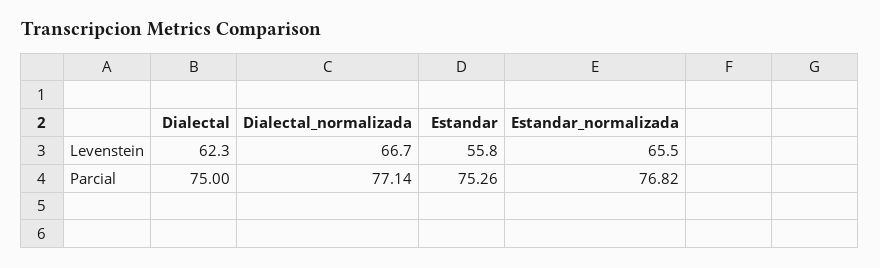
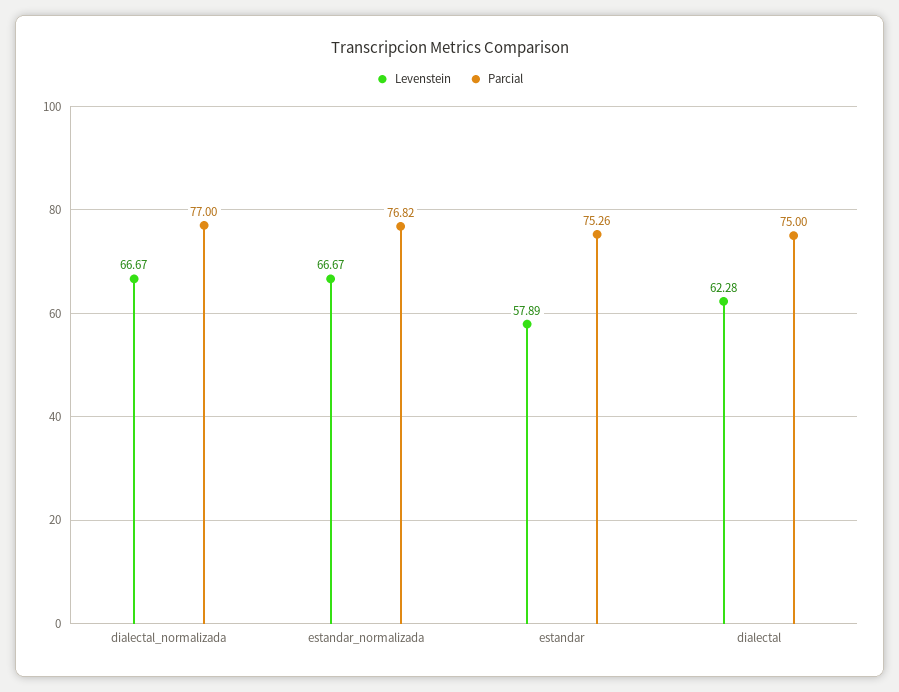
Levenstein, Estandar: 55.8 -> 57.89
Levenstein, Estandar_normalizada: 65.5 -> 66.67
Parcial, Dialectal_normalizada: 77.14 -> 77

